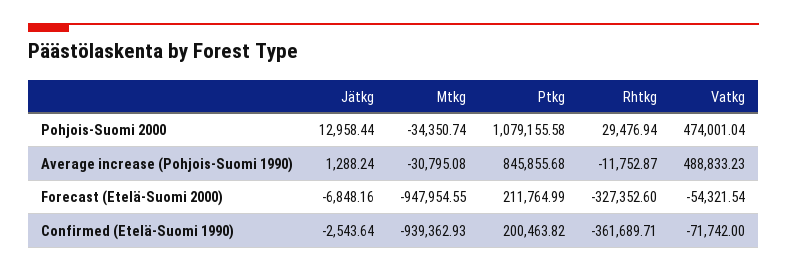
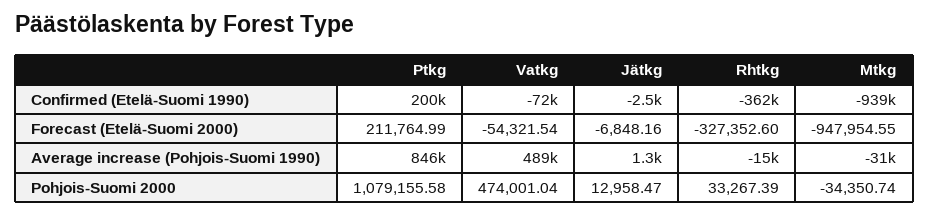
Jätkg, Pohjois-Suomi 2000: 12958.44 -> 12958.47
Rhtkg, Pohjois-Suomi 2000: 29476.94 -> 33267.39
Rhtkg, Average increase (Pohjois-Suomi 1990): -11752.87 -> -15000

